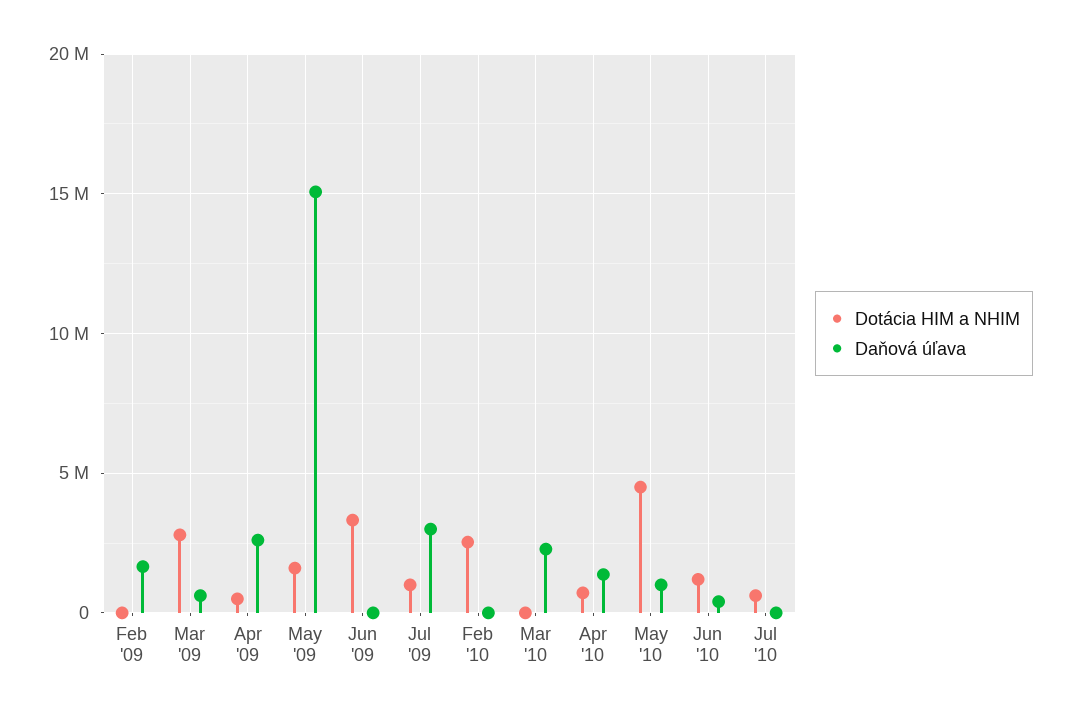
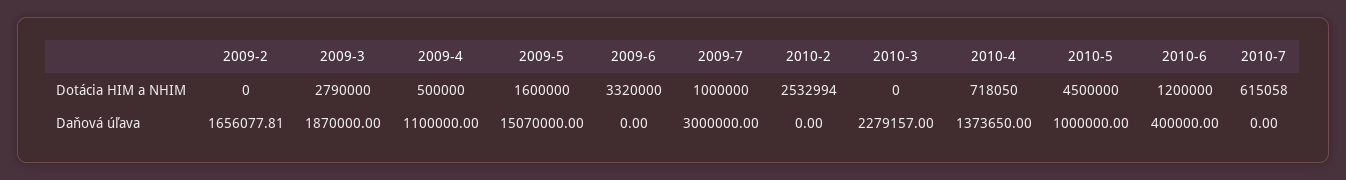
Daňová úľava, Mar '09: 500000 -> 1870000
Daňová úľava, Apr '09: 2500000 -> 1100000

